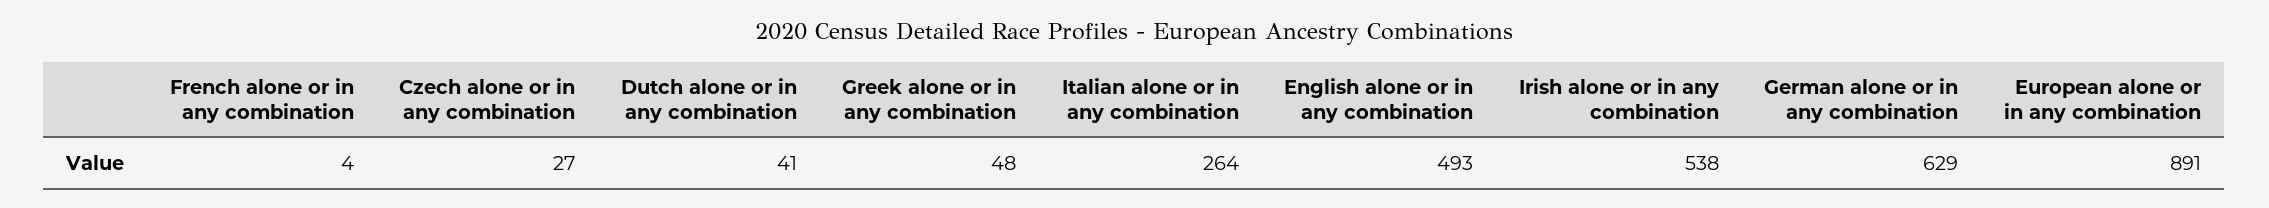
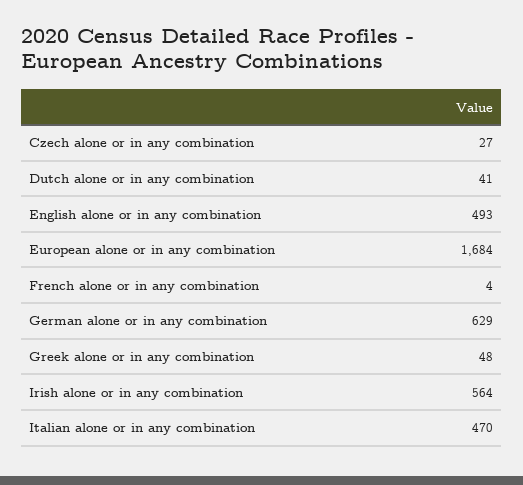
Italian alone or in any combination: 264 -> 470
Irish alone or in any combination: 538 -> 564
European alone or in any combination: 891 -> 1684

